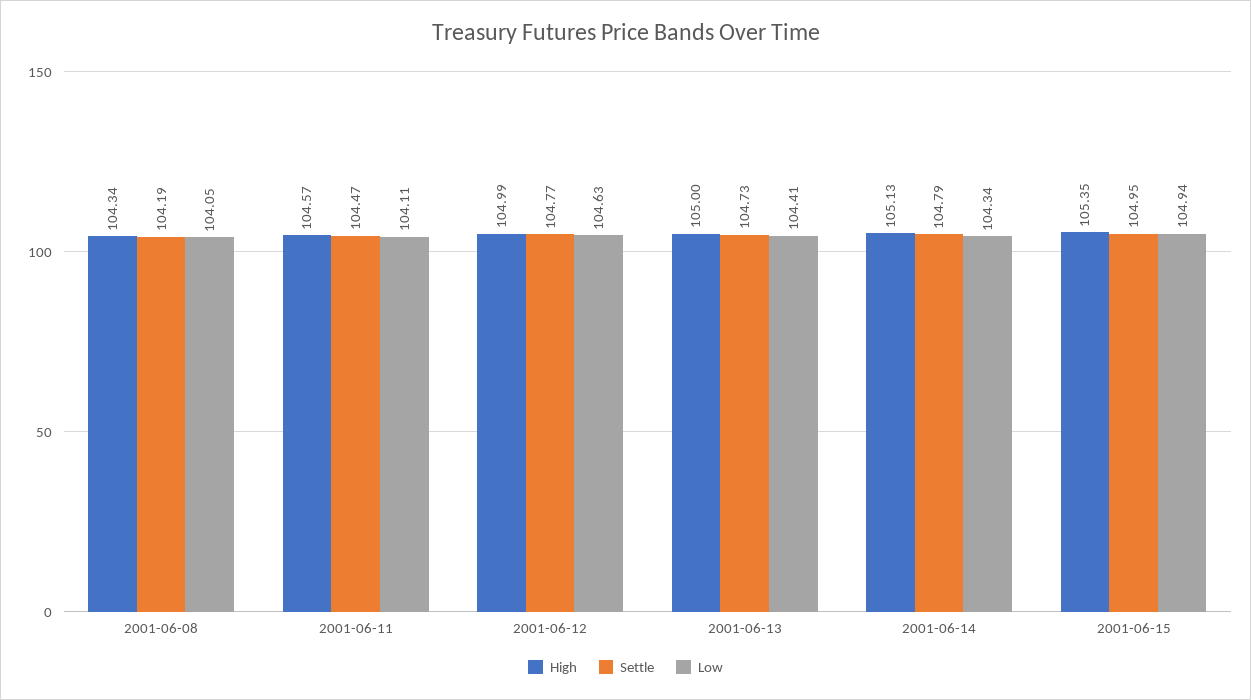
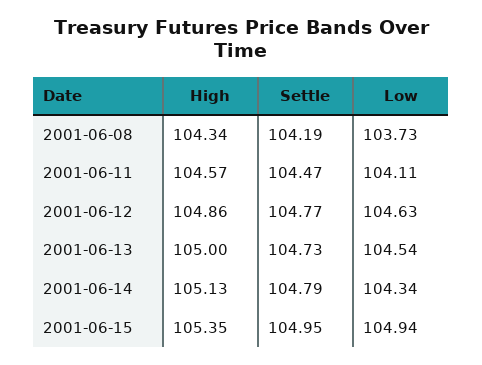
Low, 2001-06-08: 104.05 -> 103.73
High, 2001-06-12: 104.99 -> 104.86
Low, 2001-06-13: 104.41 -> 104.54

